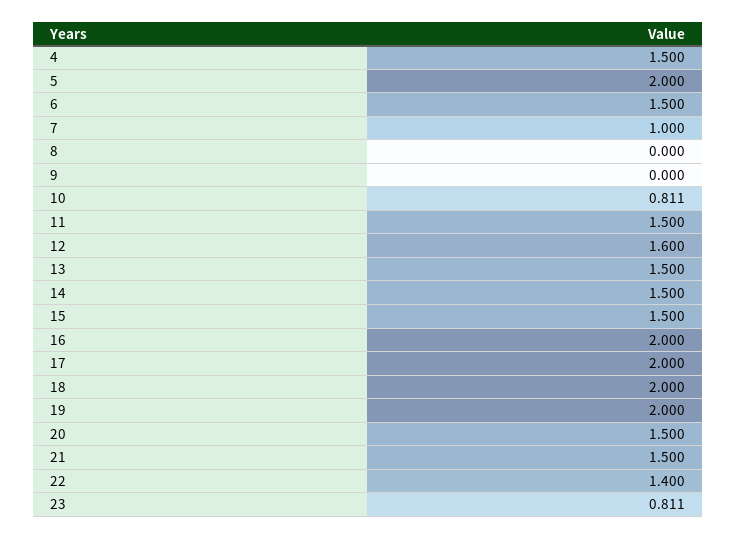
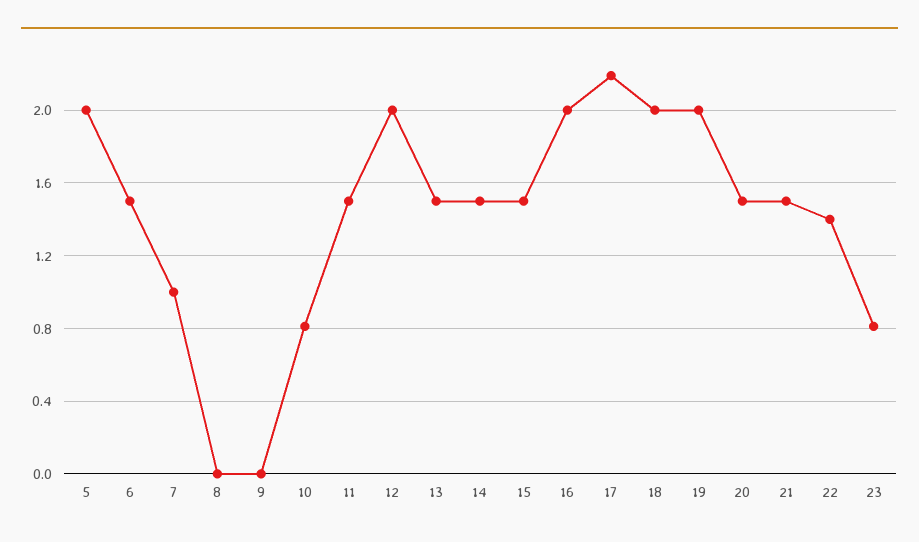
4: 1.5 -> none
12: 1.6 -> 2
17: 2 -> 2.2

